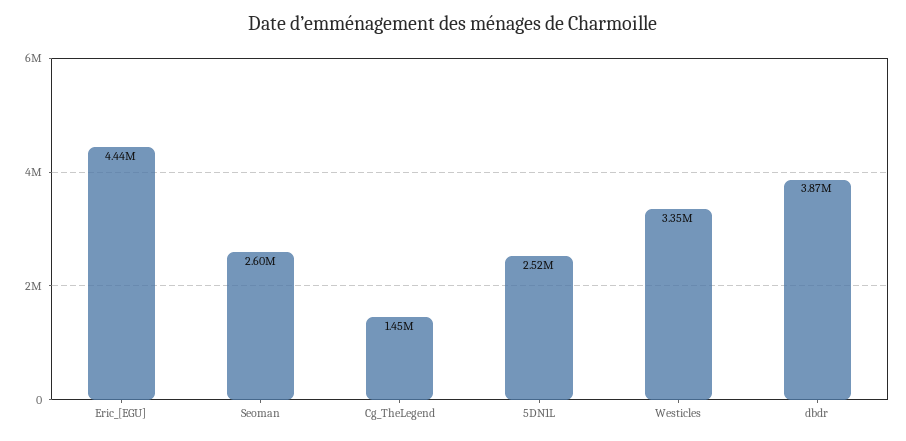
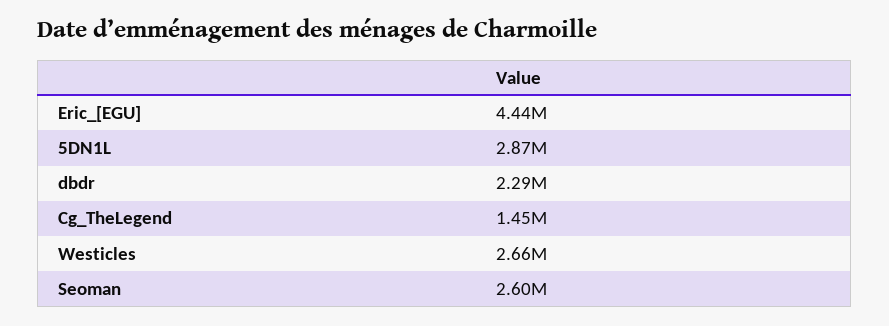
5DN1L: 2520000 -> 2870000
Westicles: 3350000 -> 2660000
dbdr: 3870000 -> 2290000

